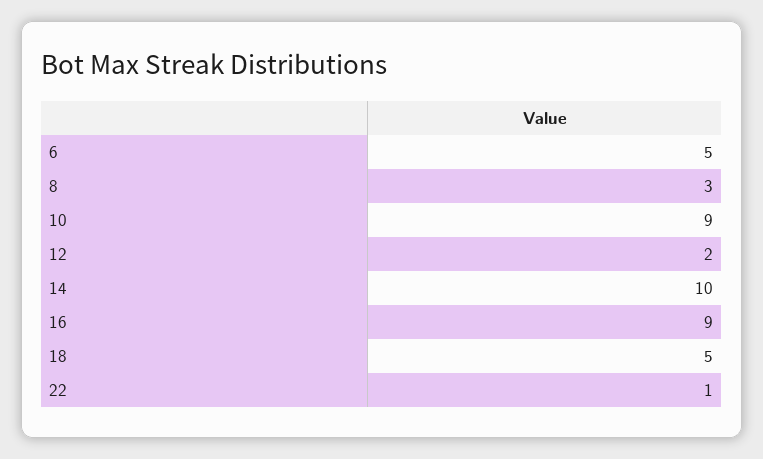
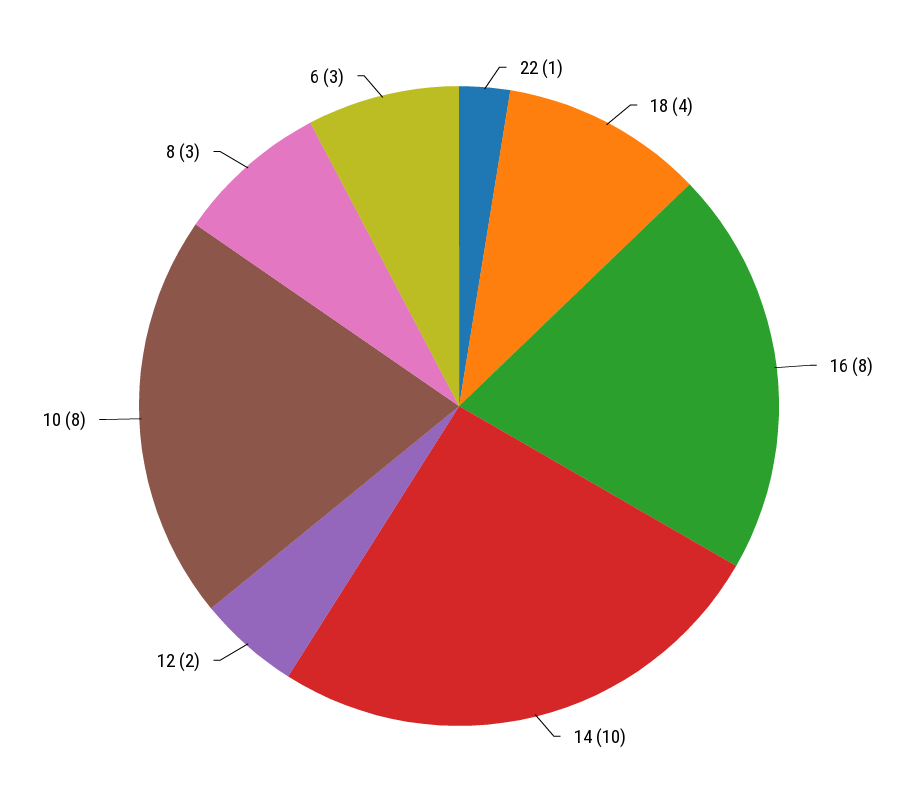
6: 5 -> 3
10: 9 -> 8
16: 9 -> 8
18: 5 -> 4

